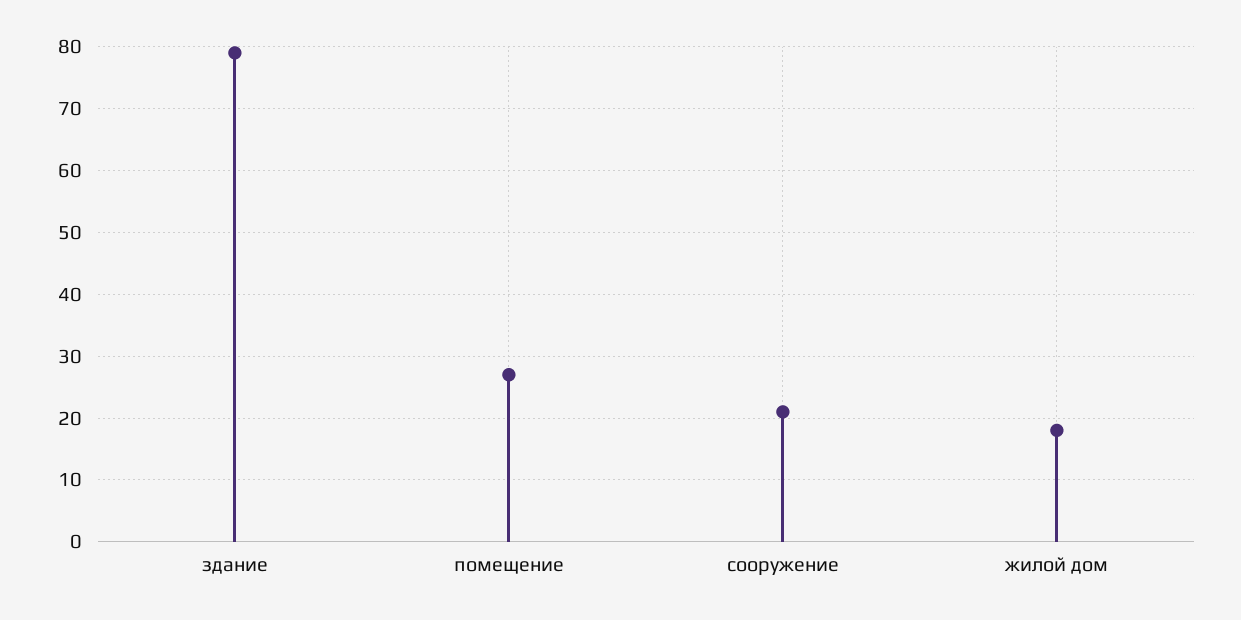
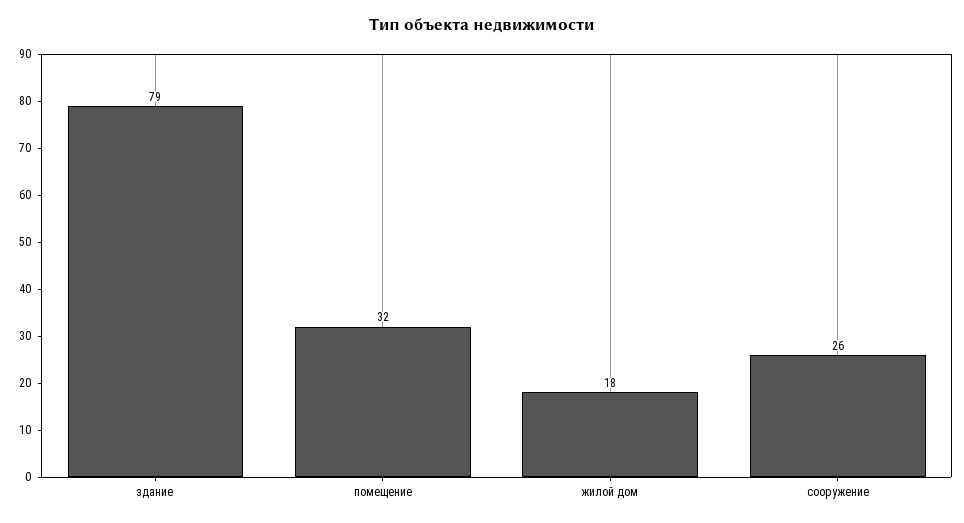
помещение: 27 -> 32
сооружение: 21 -> 26

